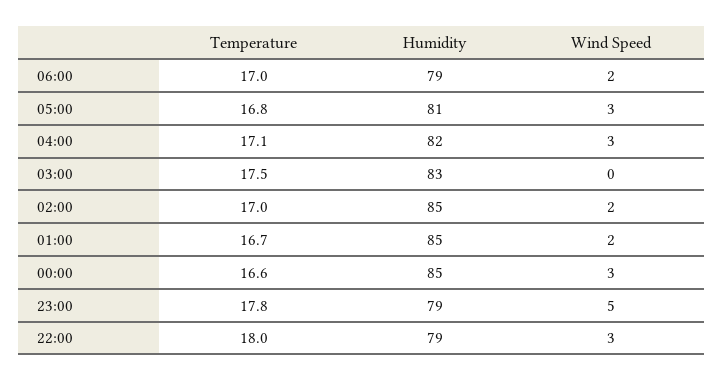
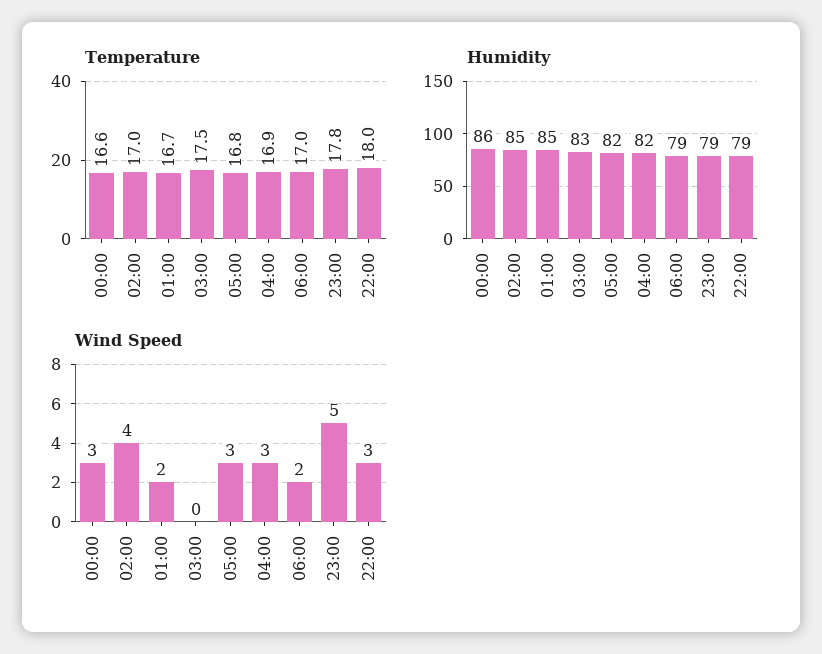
Humidity, 05:00: 81 -> 82
Temperature, 04:00: 17.1 -> 16.9
Wind Speed, 02:00: 2 -> 4
Humidity, 00:00: 85 -> 86

